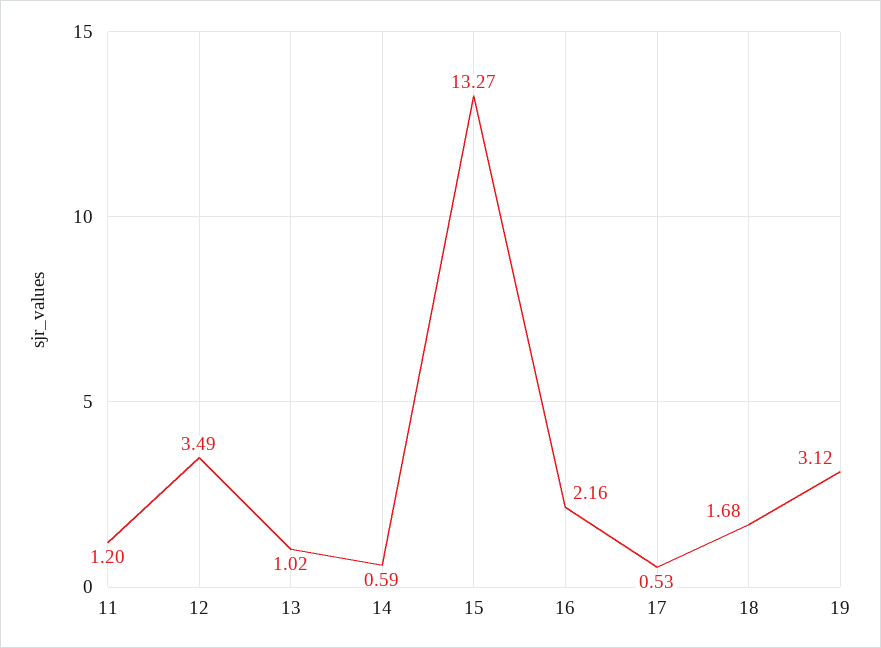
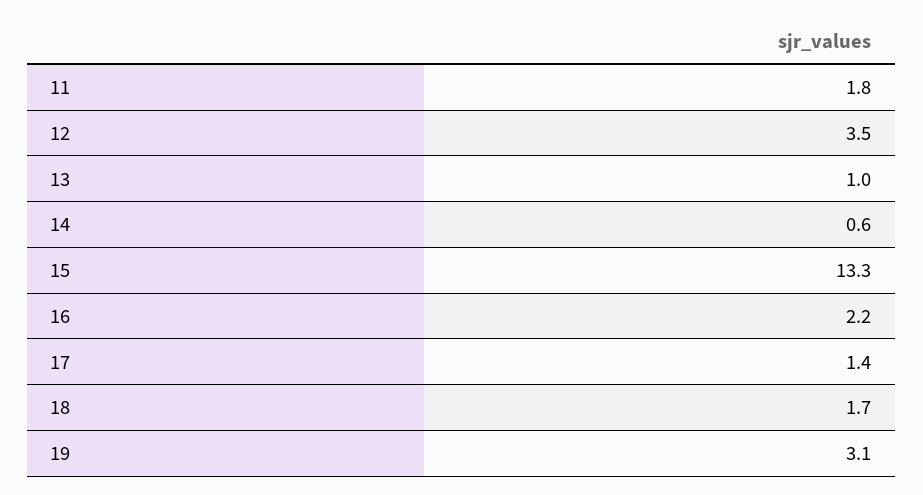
11: 1.2 -> 1.8
17: 0.53 -> 1.4

